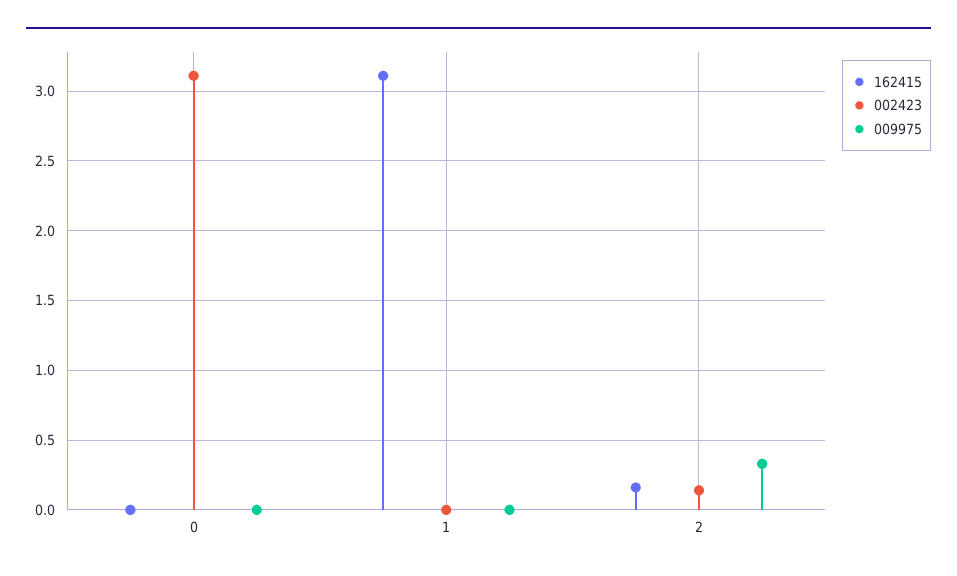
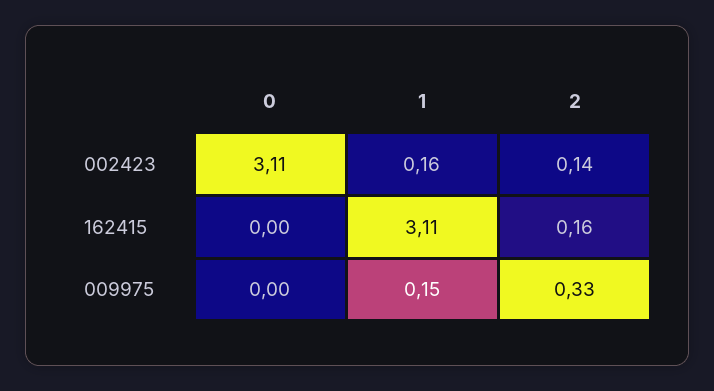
002423, 1: 0 -> 0.16
009975, 1: 0 -> 0.15

